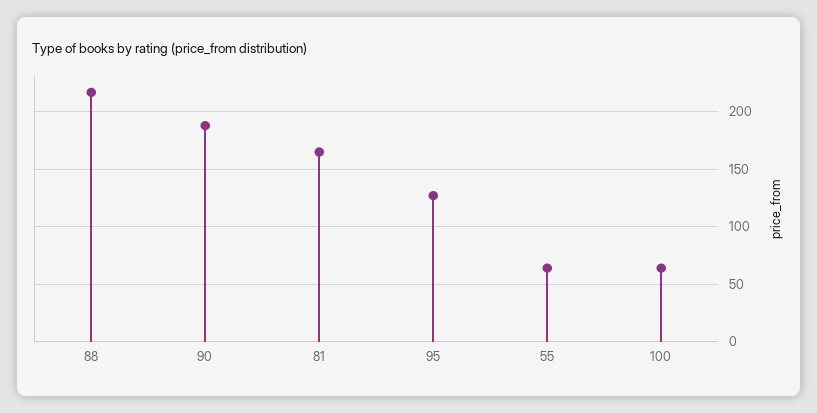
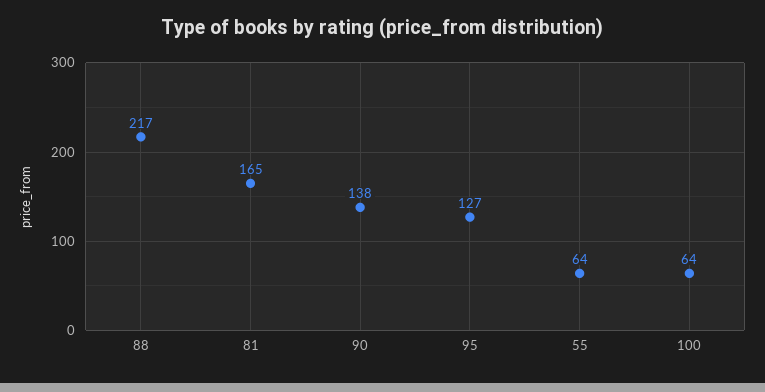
90: 190 -> 138

